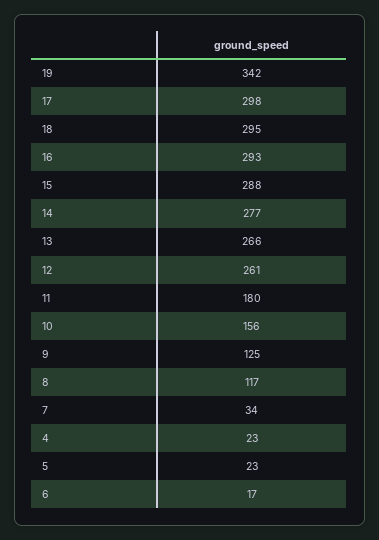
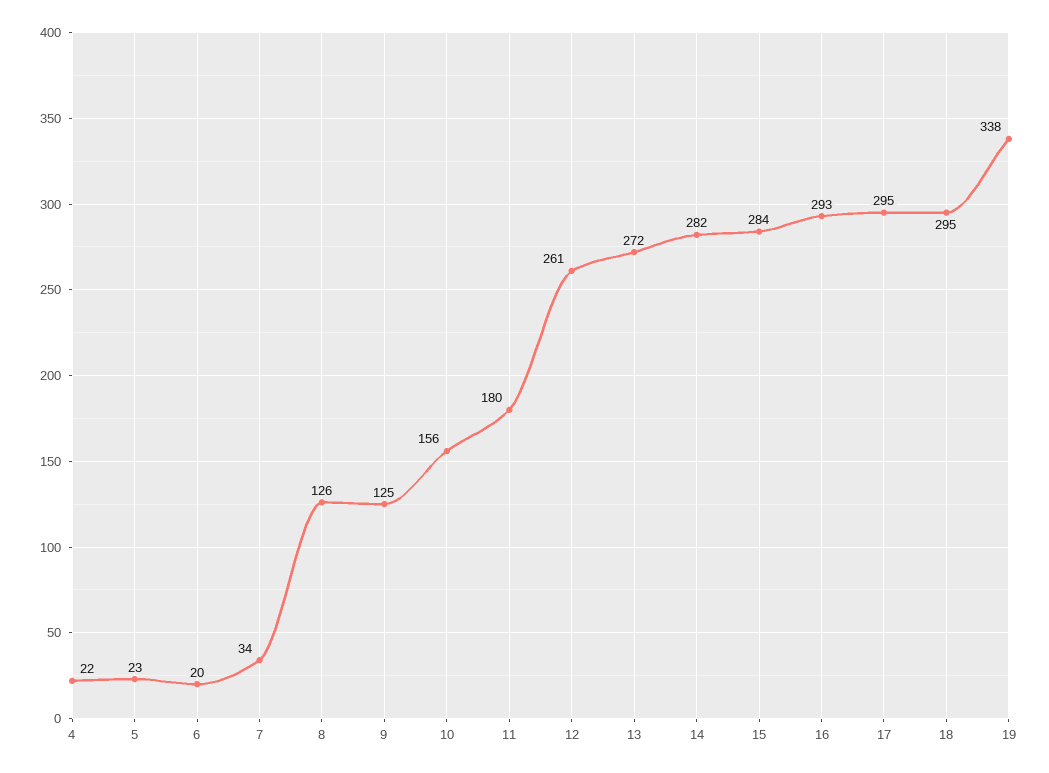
19: 342 -> 338
17: 298 -> 295
15: 288 -> 284
14: 277 -> 282
13: 266 -> 272
8: 117 -> 126
4: 23 -> 22
6: 17 -> 20

